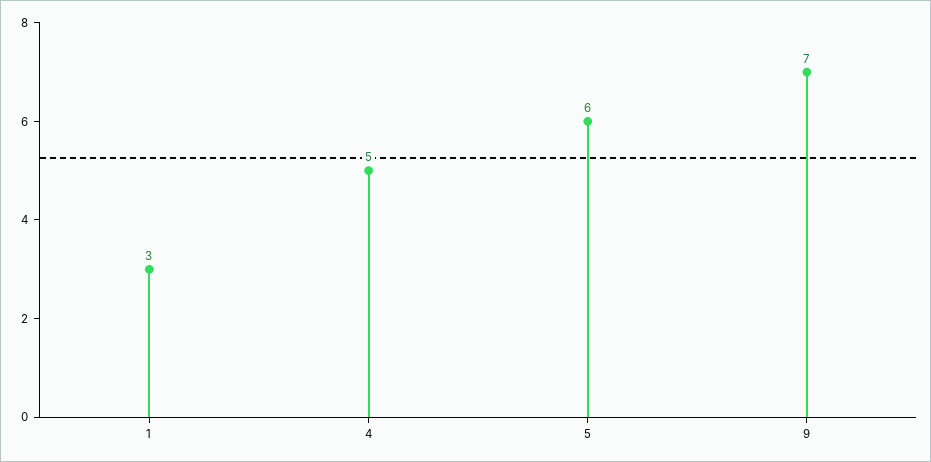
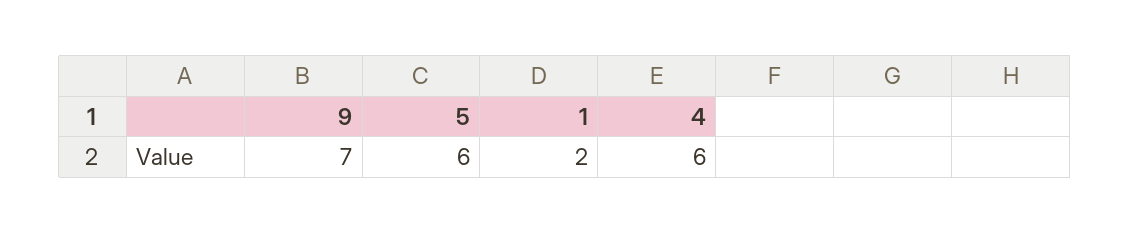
1: 3 -> 2
4: 5 -> 6

